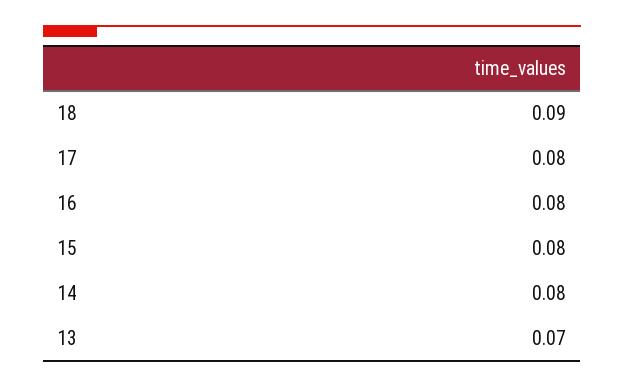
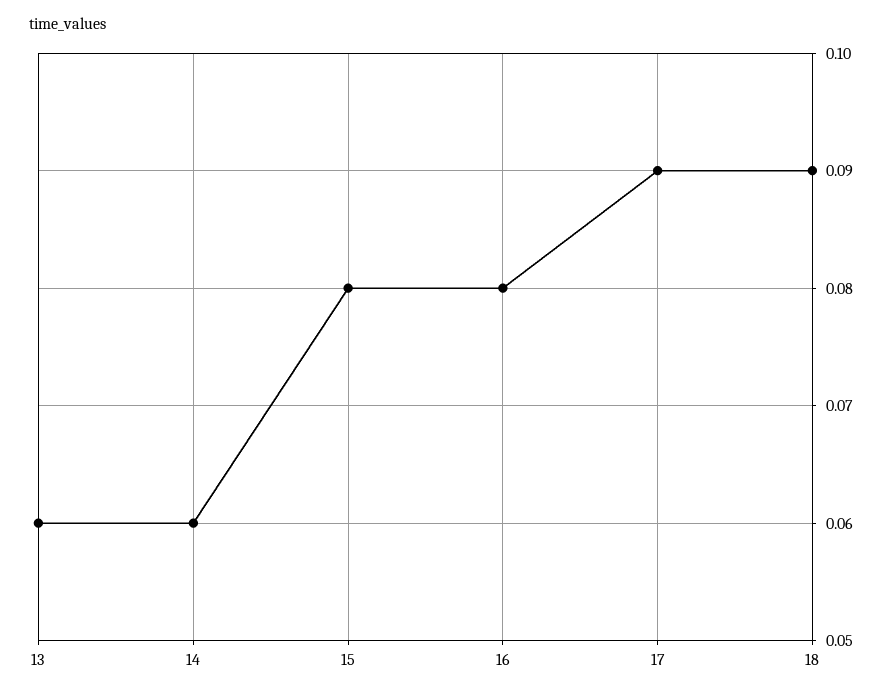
17: 0.08 -> 0.09
14: 0.08 -> 0.06
13: 0.07 -> 0.06

